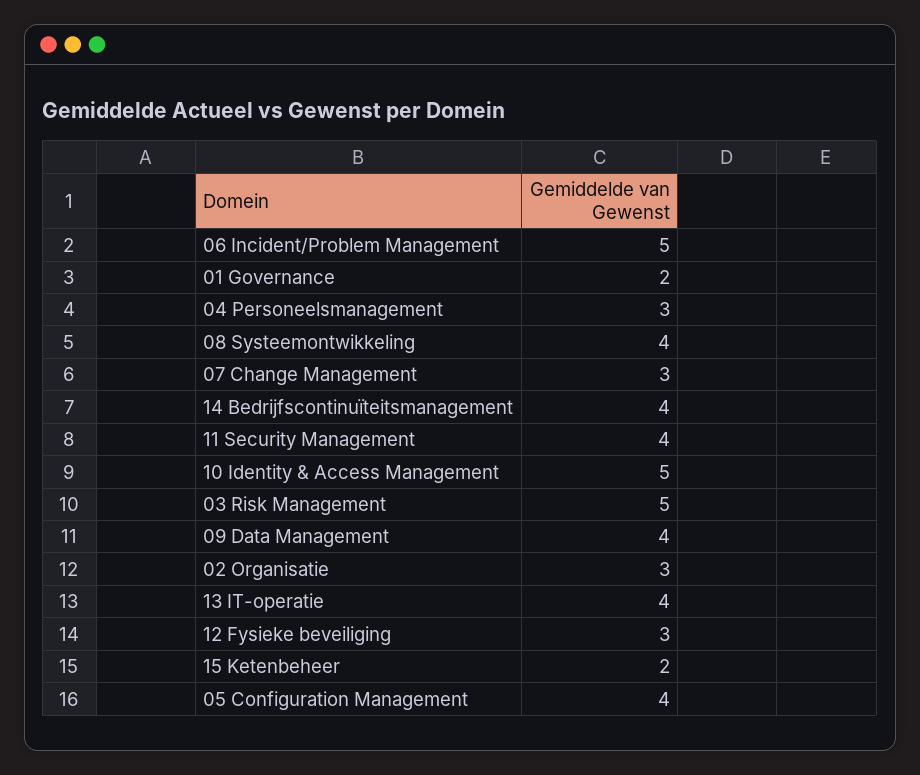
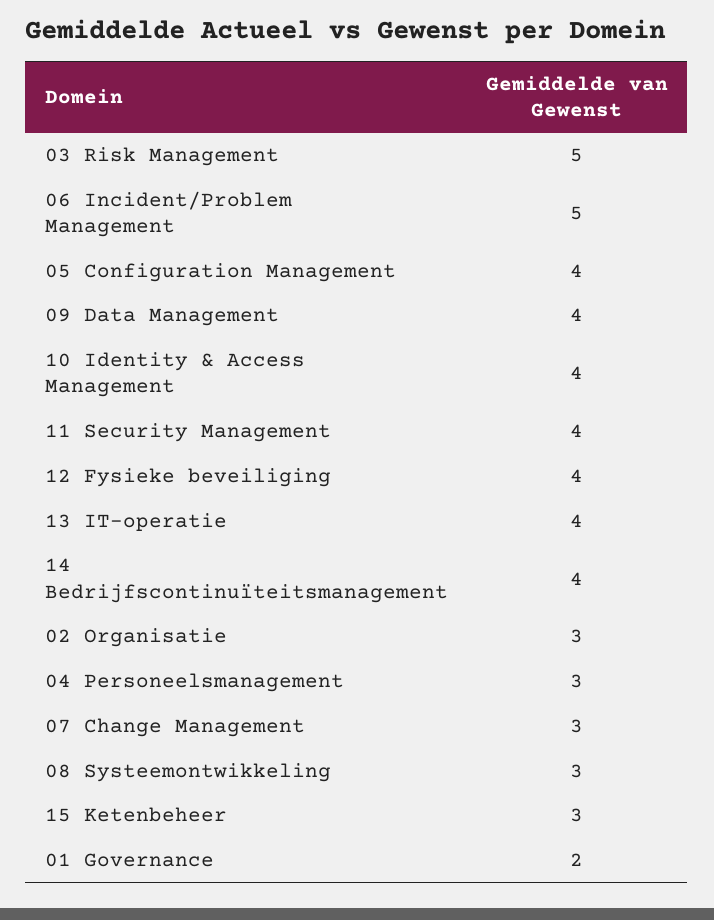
08 Systeemontwikkeling: 4 -> 3
10 Identity & Access Management: 5 -> 4
12 Fysieke beveiliging: 3 -> 4
15 Ketenbeheer: 2 -> 3

